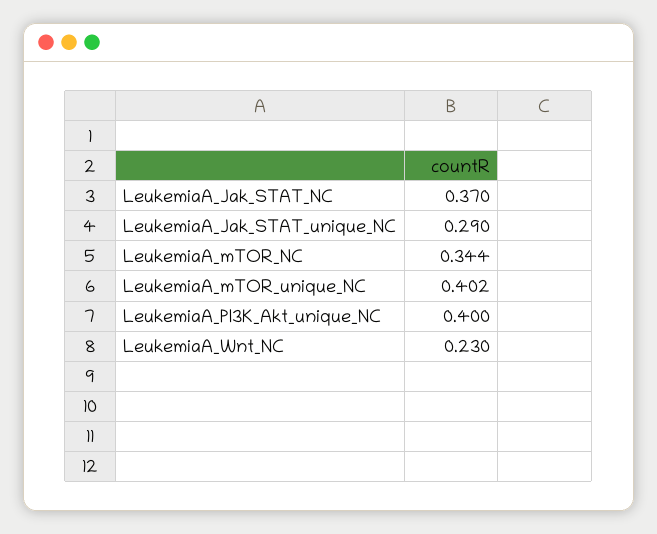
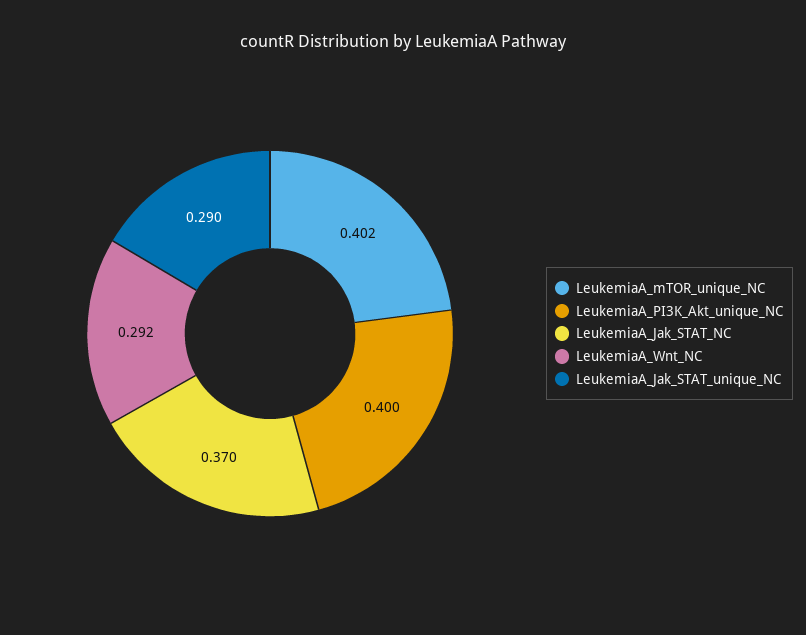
LeukemiaA_mTOR_NC: 0.344 -> none
LeukemiaA_Wnt_NC: 0.23 -> 0.292

